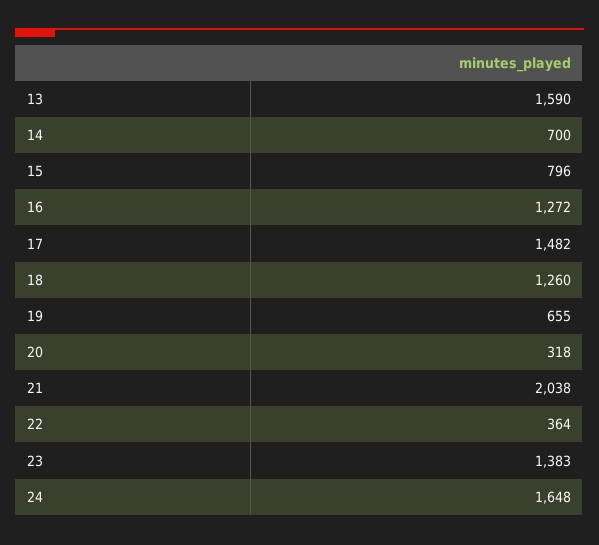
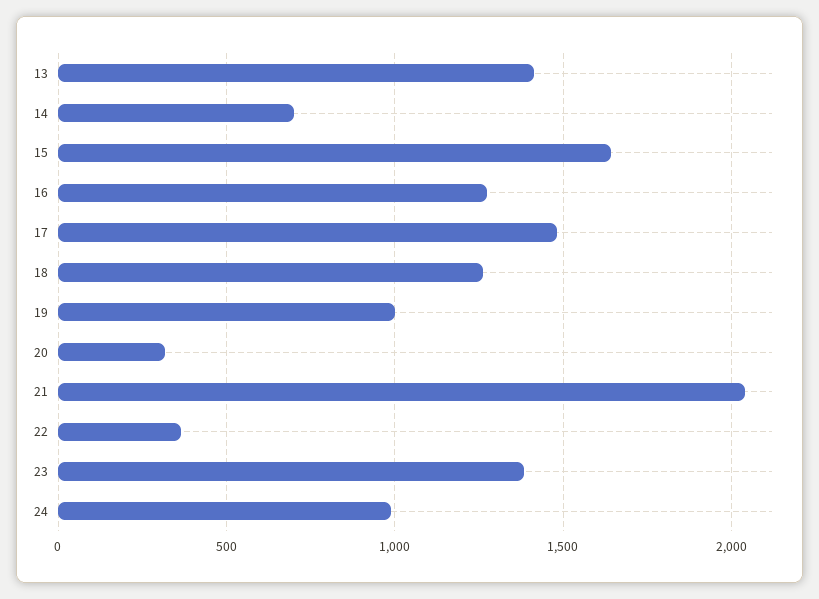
13: 1590 -> 1400
15: 796 -> 1650
19: 655 -> 1000
24: 1648 -> 1000

